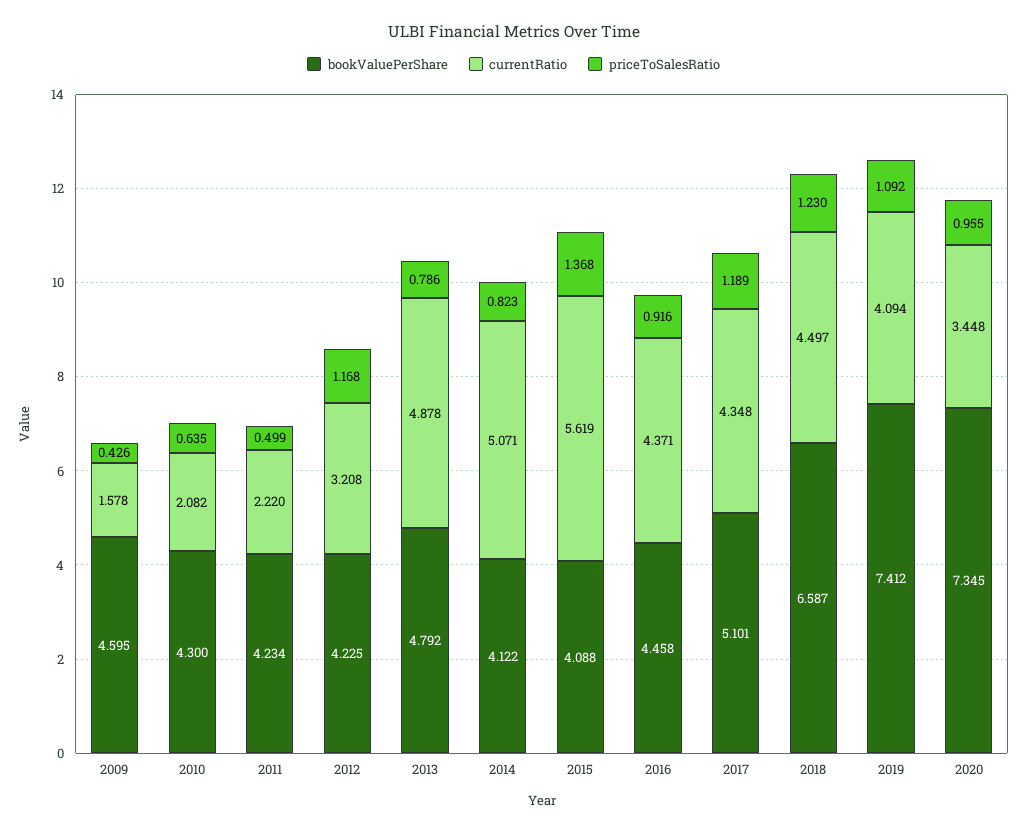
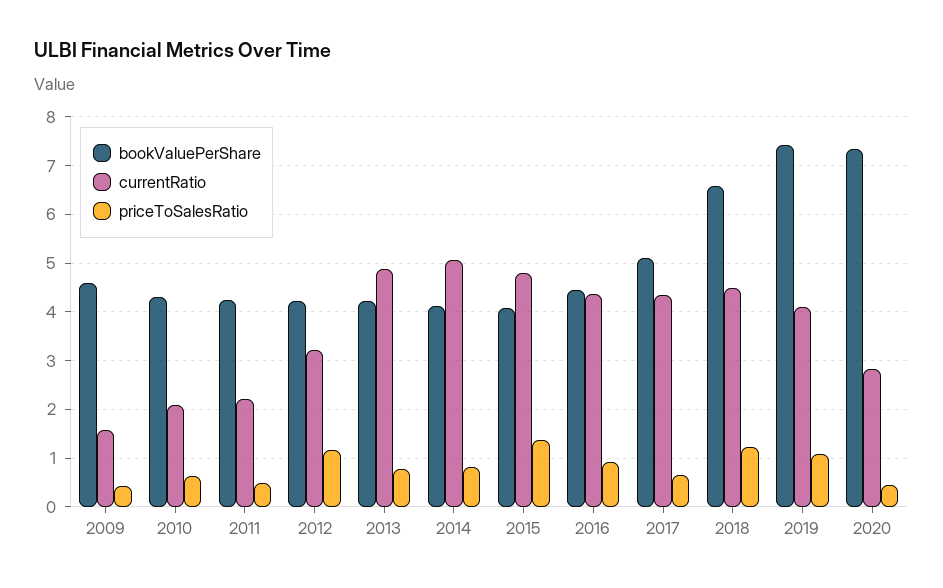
bookValuePerShare, 2013: 4.792 -> 4.2
currentRatio, 2015: 5.619 -> 4.8
priceToSalesRatio, 2017: 1.189 -> 0.6
currentRatio, 2020: 3.448 -> 2.8
priceToSalesRatio, 2020: 0.955 -> 0.4

